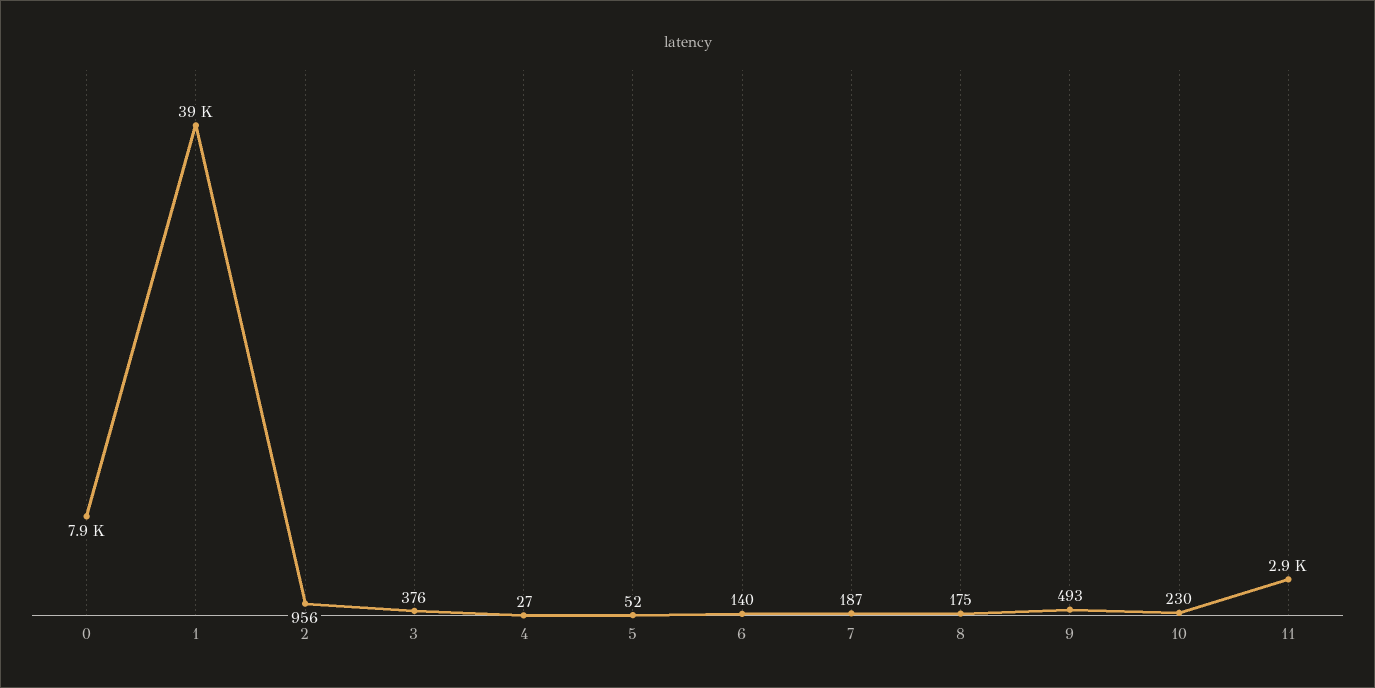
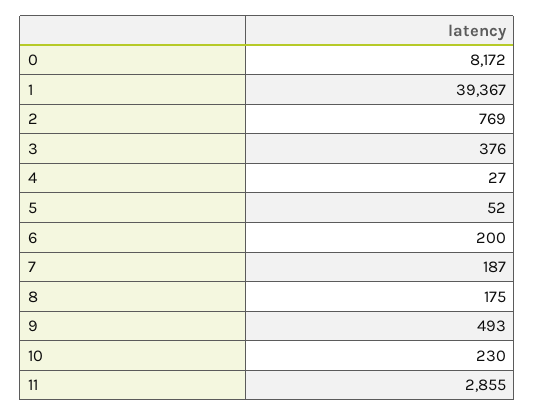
0: 7900 -> 8172
2: 956 -> 769
6: 140 -> 200

